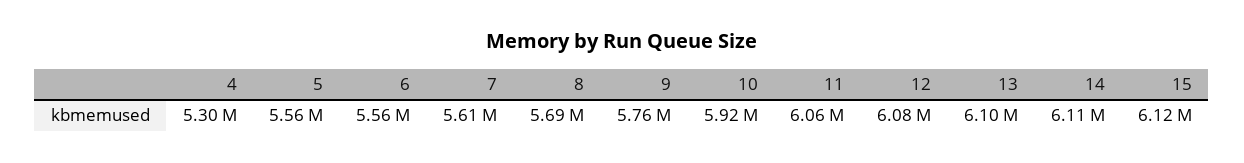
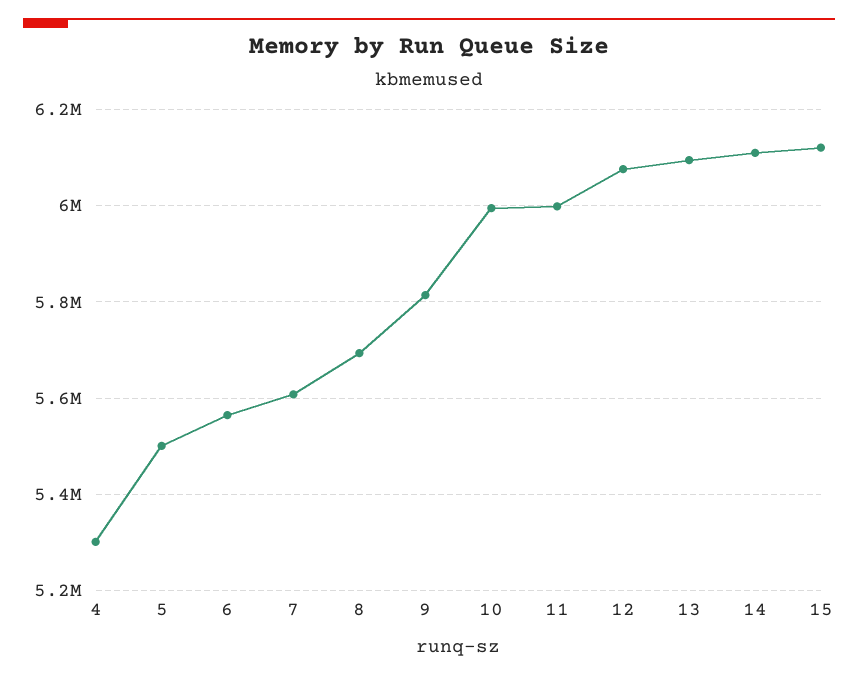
5: 5560000 -> 5500000
9: 5760000 -> 5820000
10: 5920000 -> 6000000
11: 6060000 -> 6000000

